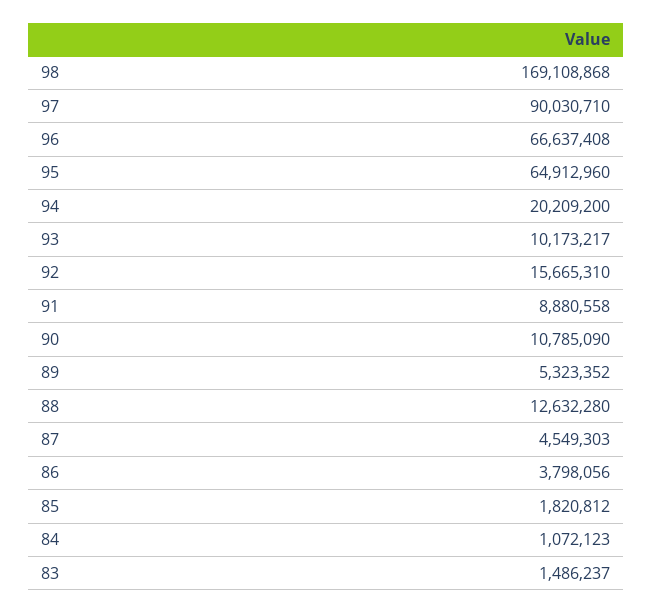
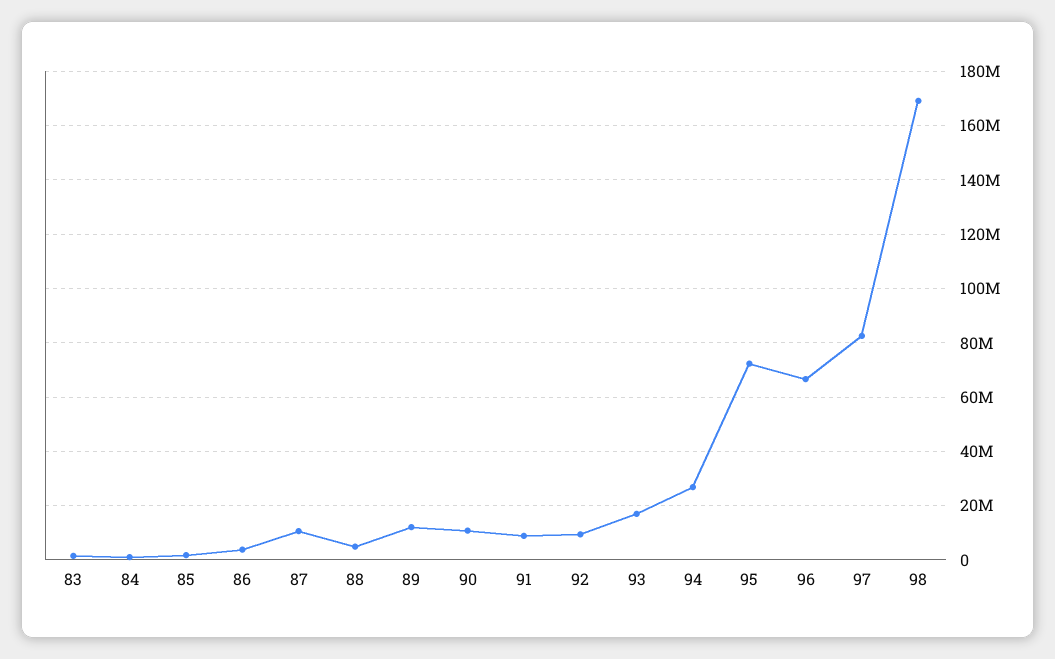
97: 90030710 -> 82500000
95: 64912960 -> 72500000
94: 20209200 -> 27500000
93: 10173217 -> 17500000
92: 15665310 -> 10000000
89: 5323352 -> 12500000
88: 12632280 -> 5000000
87: 4549303 -> 10000000

